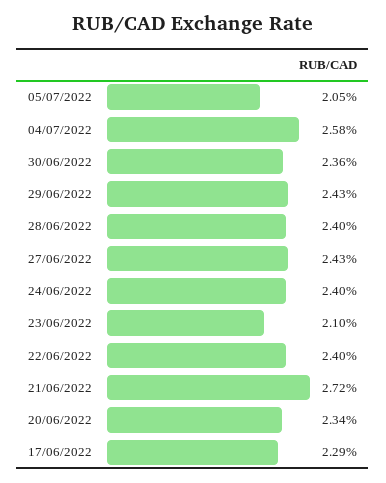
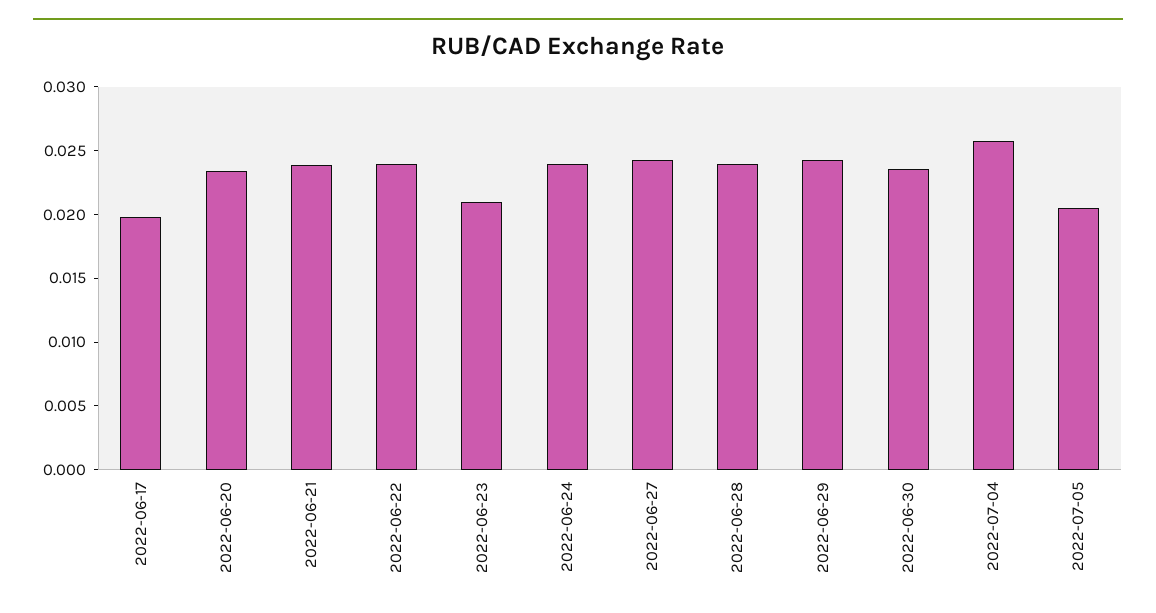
21/06/2022: 0.0272 -> 0.024
17/06/2022: 0.0229 -> 0.02

